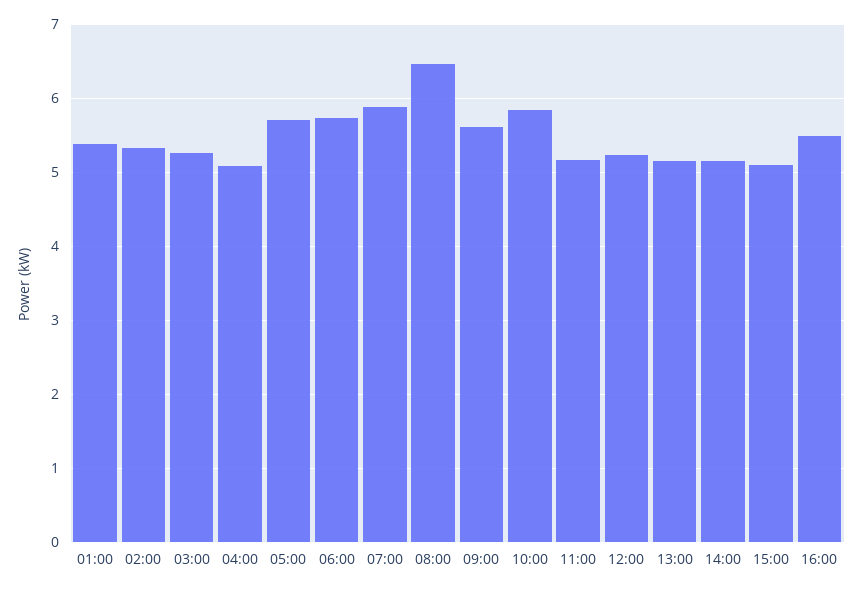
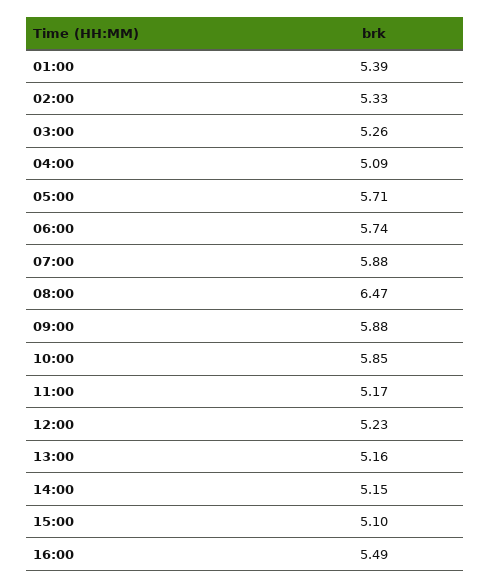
09:00: 5.6 -> 5.88

